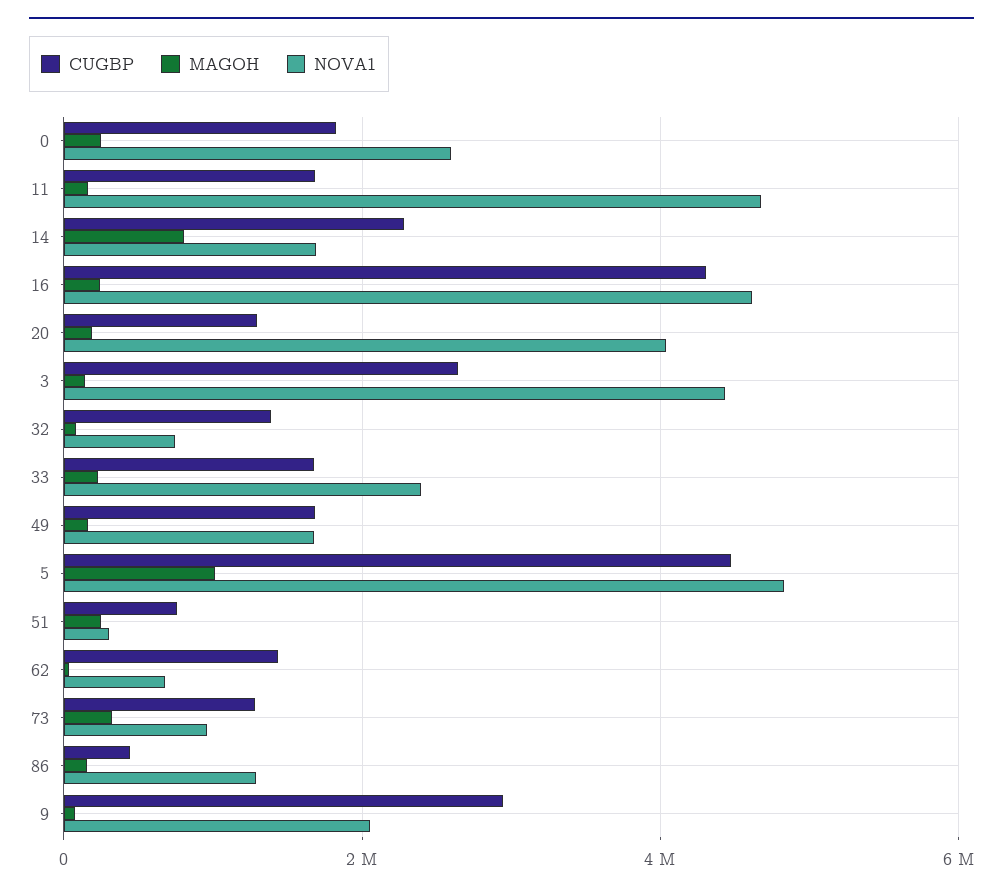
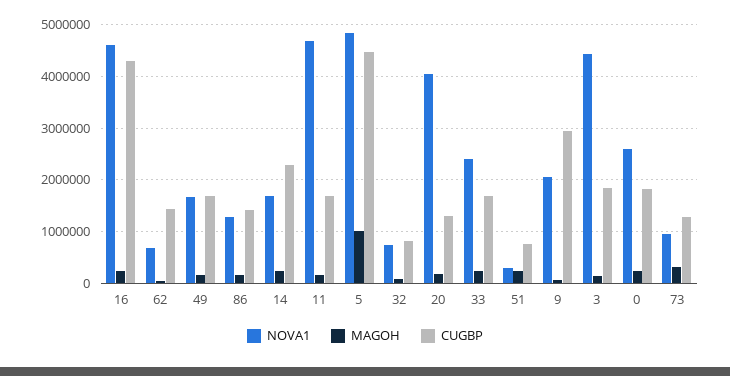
MAGOH, 14: 800000 -> 200000
CUGBP, 3: 2600000 -> 1800000
CUGBP, 32: 1400000 -> 800000
CUGBP, 86: 400000 -> 1400000

